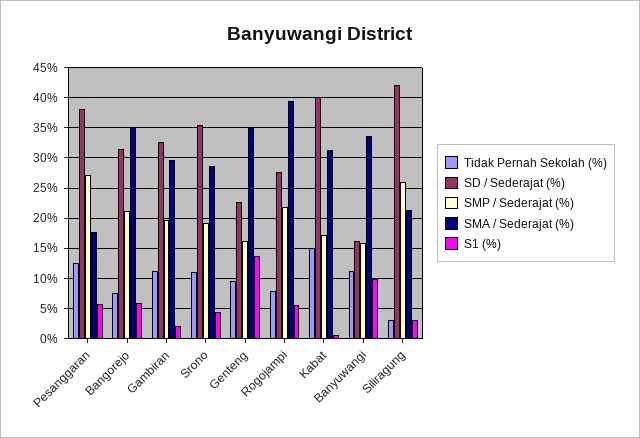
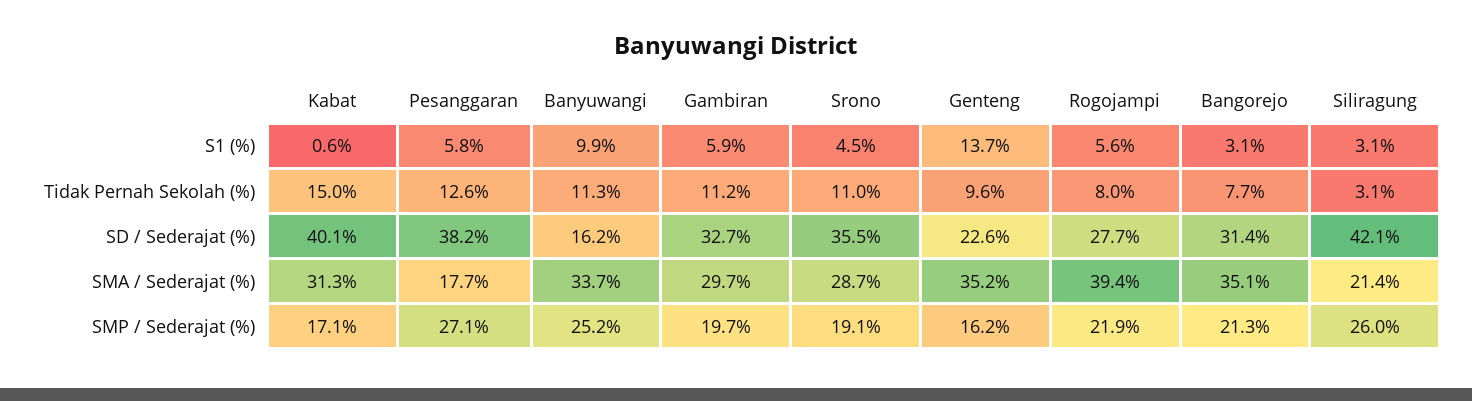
S1 (%), Bangorejo: 6 -> 3.1
S1 (%), Gambiran: 2 -> 5.9
SMP / Sederajat (%), Banyuwangi: 16 -> 25.2

